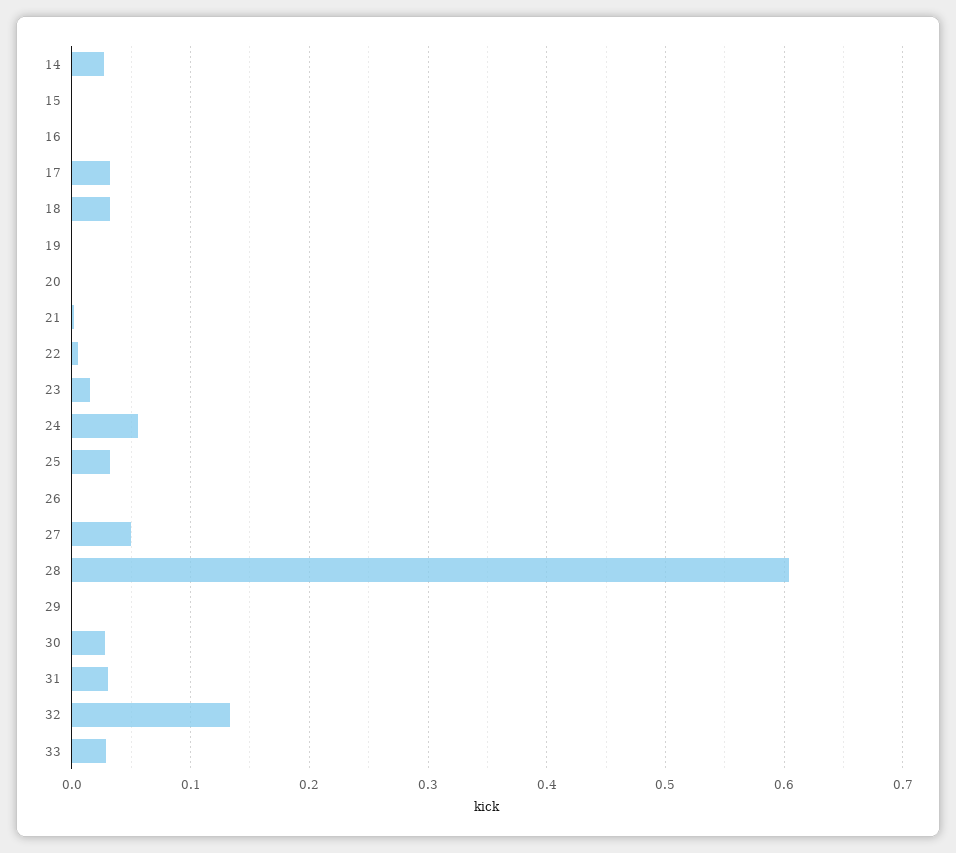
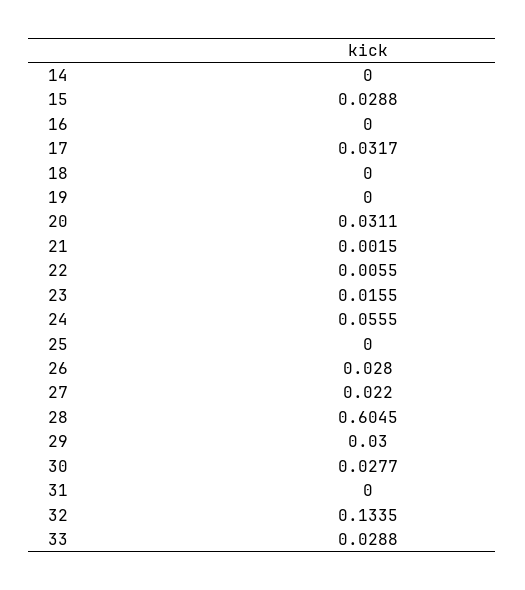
14: 0.03 -> 0
15: 0 -> 0.0288
18: 0.03 -> 0
20: 0 -> 0.0311
25: 0.03 -> 0
26: 0 -> 0.028
27: 0.05 -> 0.022
29: 0 -> 0.03
31: 0.03 -> 0

